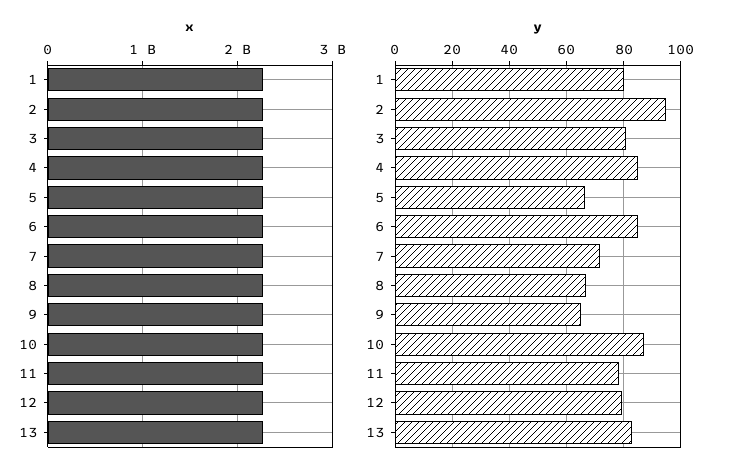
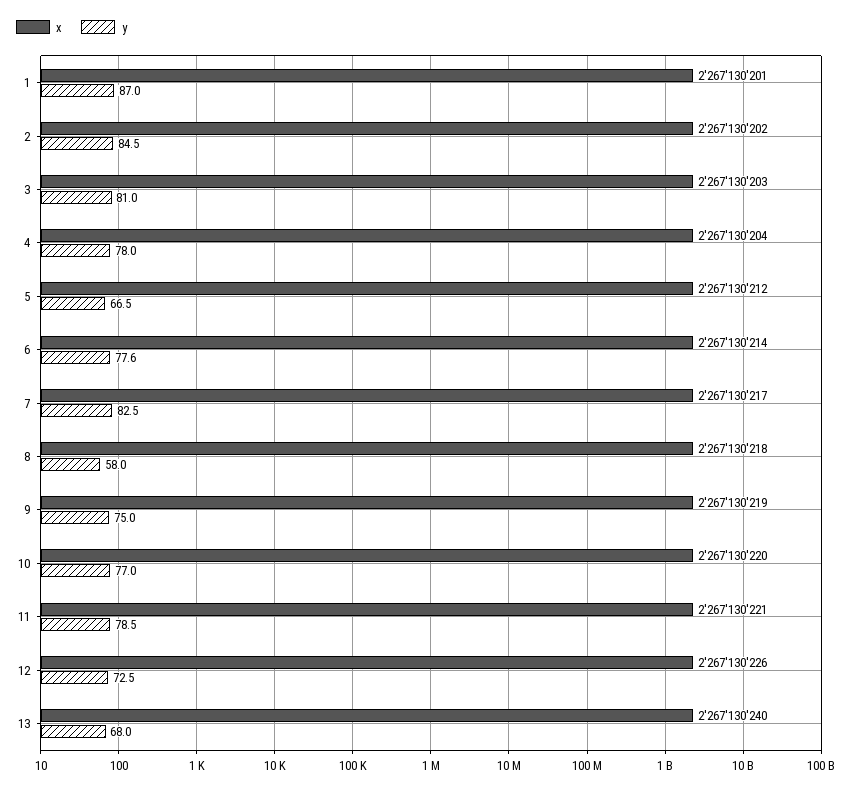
y, 1: 80 -> 87
y, 2: 95 -> 84.5
y, 4: 85 -> 78
y, 6: 85 -> 77.6
y, 7: 72.5 -> 82.5
y, 8: 67.5 -> 58
y, 9: 65 -> 75
y, 10: 87.5 -> 77
y, 12: 80 -> 72.5
y, 13: 82.5 -> 68

